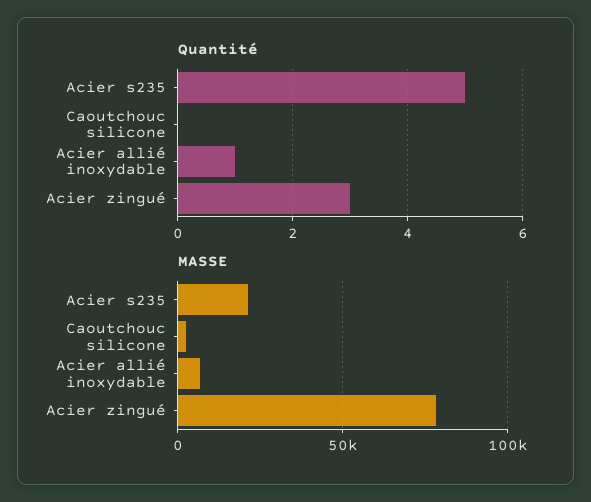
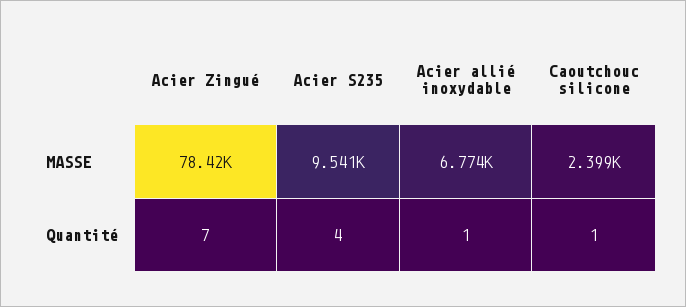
Quantité, Acier s235: 5 -> 4
Quantité, Caoutchouc silicone: 0 -> 1
Quantité, Acier zingué: 3 -> 7
MASSE, Acier s235: 20000 -> 9541

